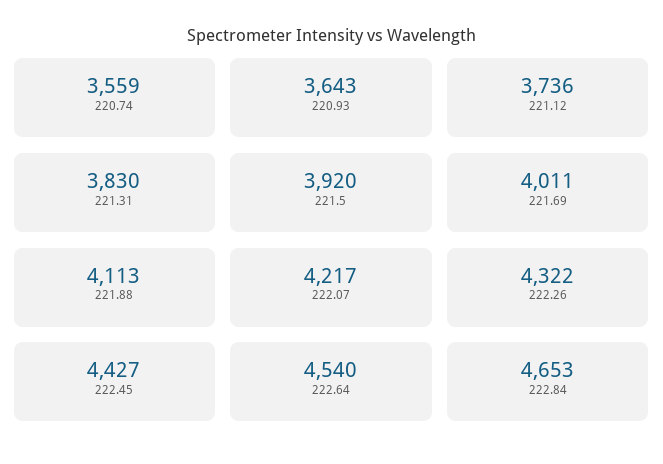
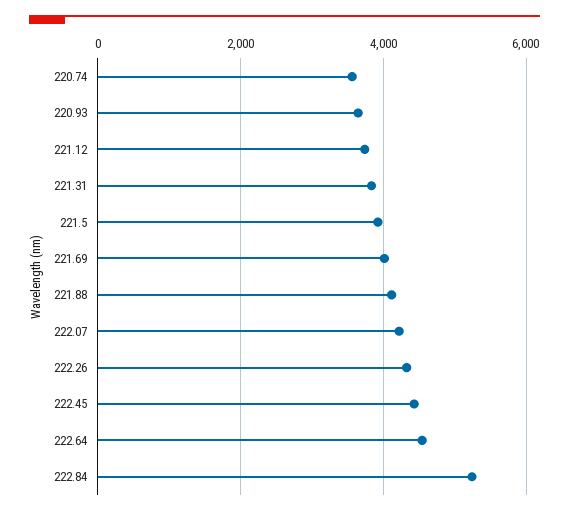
222.84: 4653 -> 5200

